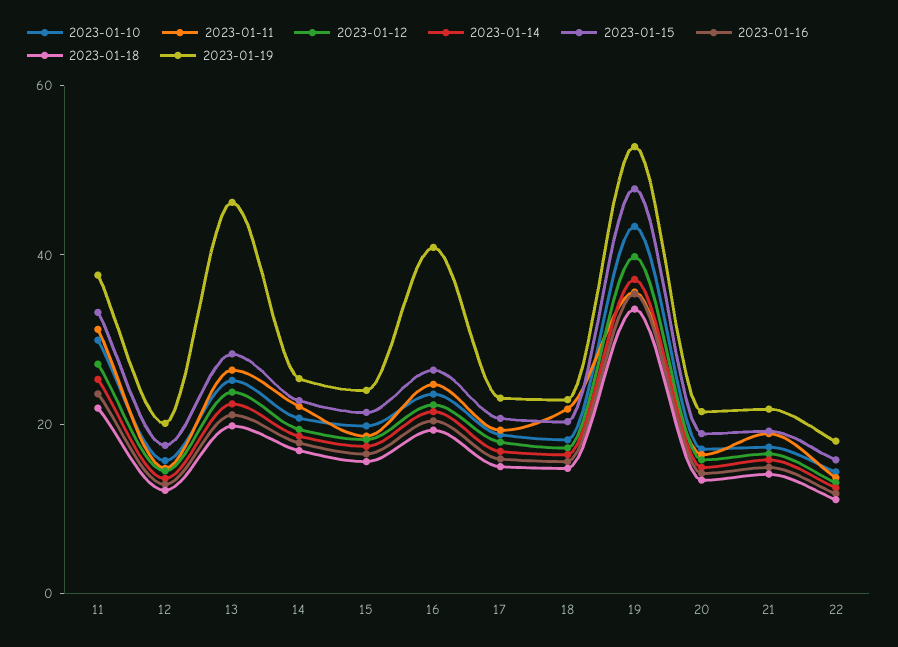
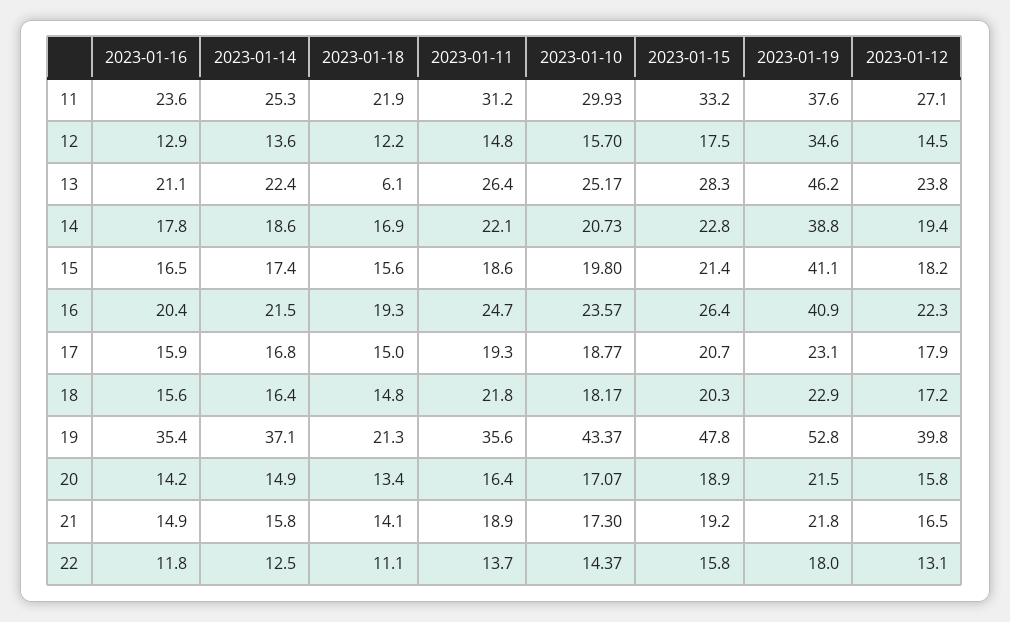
2023-01-19, 12: 20 -> 34.6
2023-01-18, 13: 20 -> 6.1
2023-01-19, 14: 25 -> 38.8
2023-01-19, 15: 25 -> 41.1
2023-01-18, 19: 35 -> 21.3

